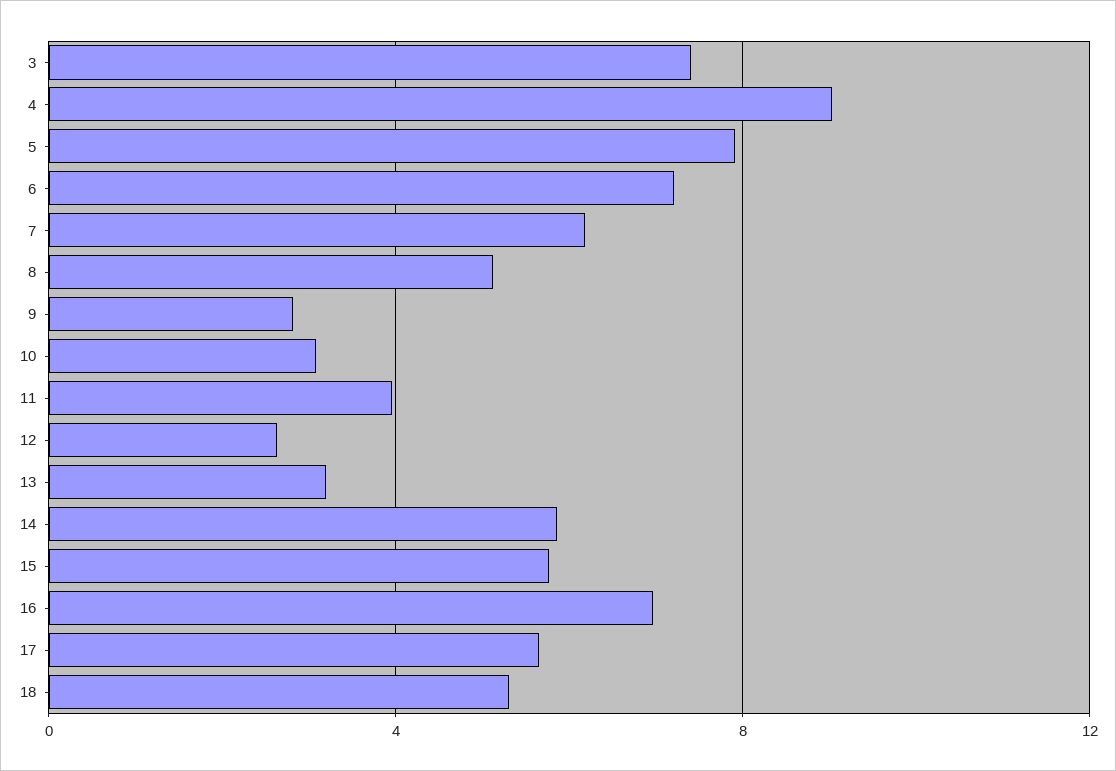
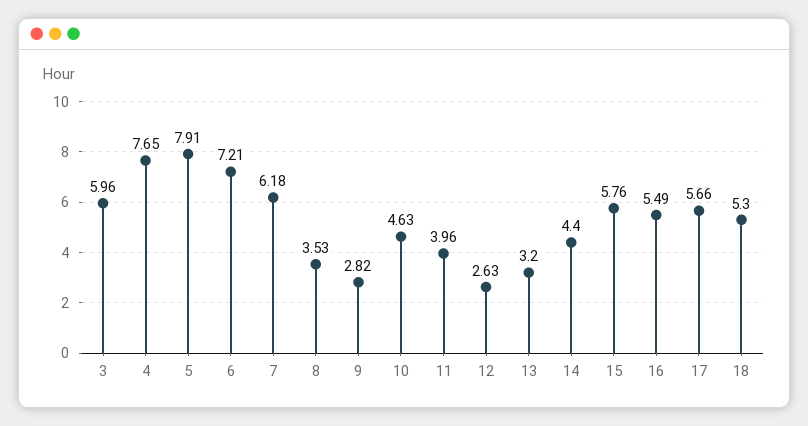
3: 7.5 -> 5.96
4: 9 -> 7.65
8: 5 -> 3.53
10: 3 -> 4.63
14: 6 -> 4.4
16: 7 -> 5.49

